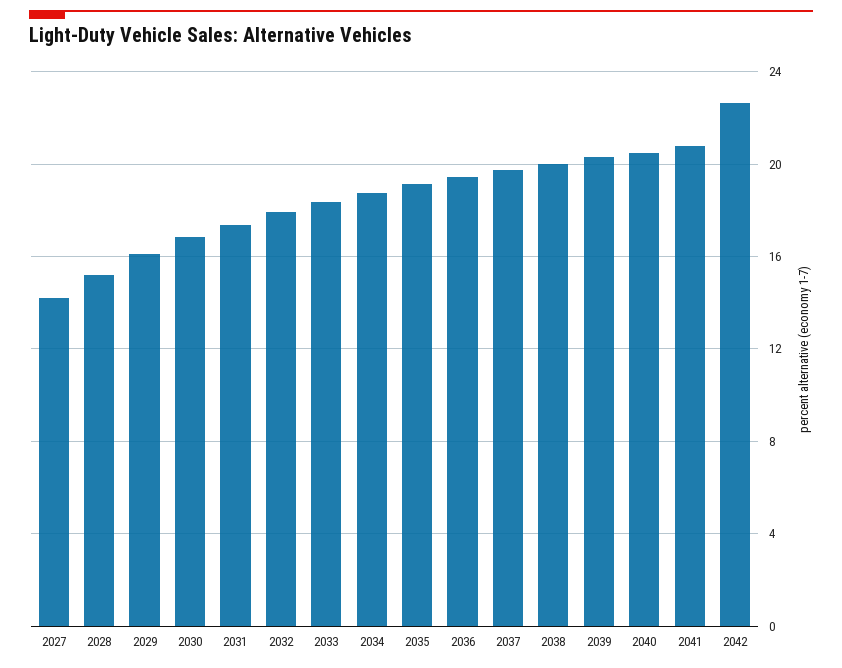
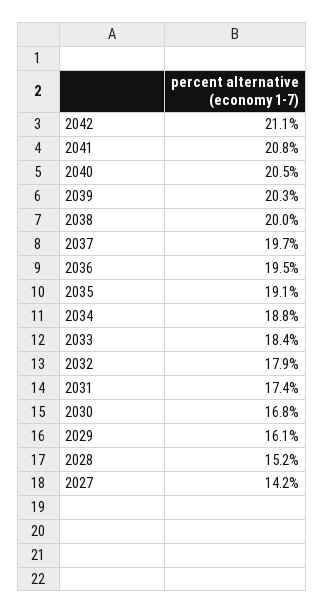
2042: 22.5 -> 21.1

